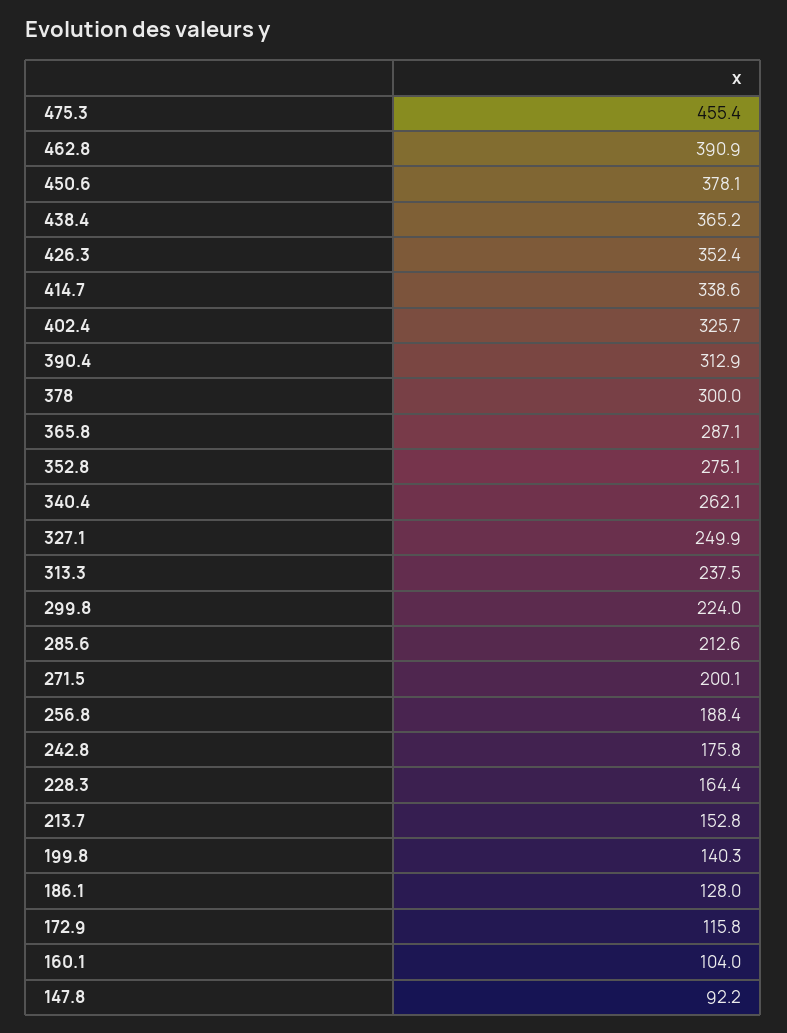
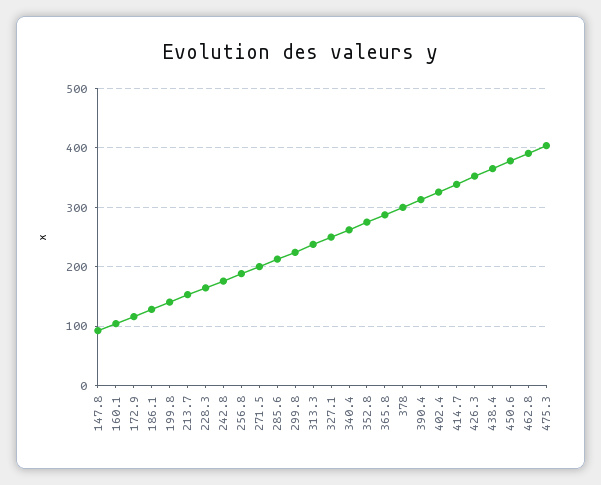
475.3: 455.4 -> 400

